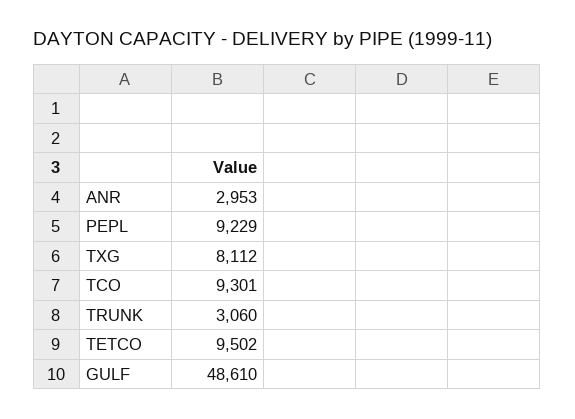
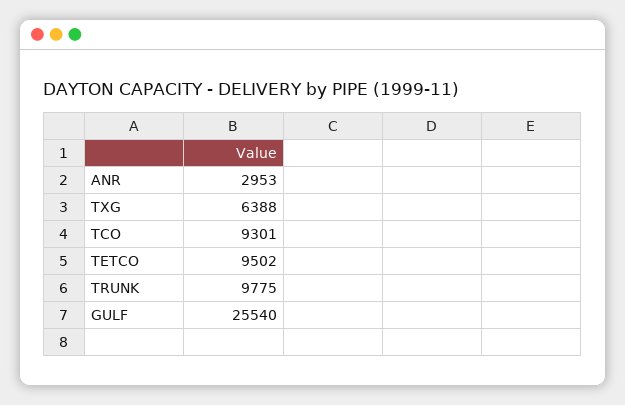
PEPL: 9229 -> none
TXG: 8112 -> 6388
TRUNK: 3060 -> 9775
GULF: 48610 -> 25540

